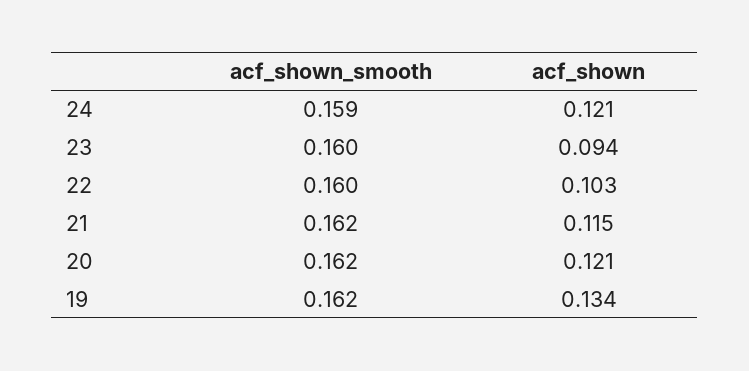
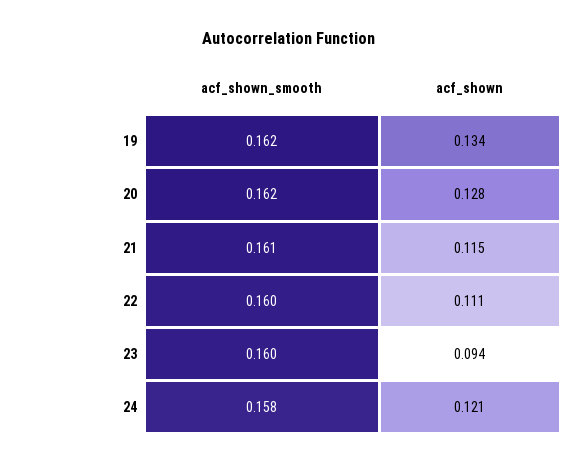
acf_shown_smooth, 24: 0.159 -> 0.158
acf_shown, 22: 0.103 -> 0.111
acf_shown_smooth, 21: 0.162 -> 0.161
acf_shown, 20: 0.121 -> 0.128

